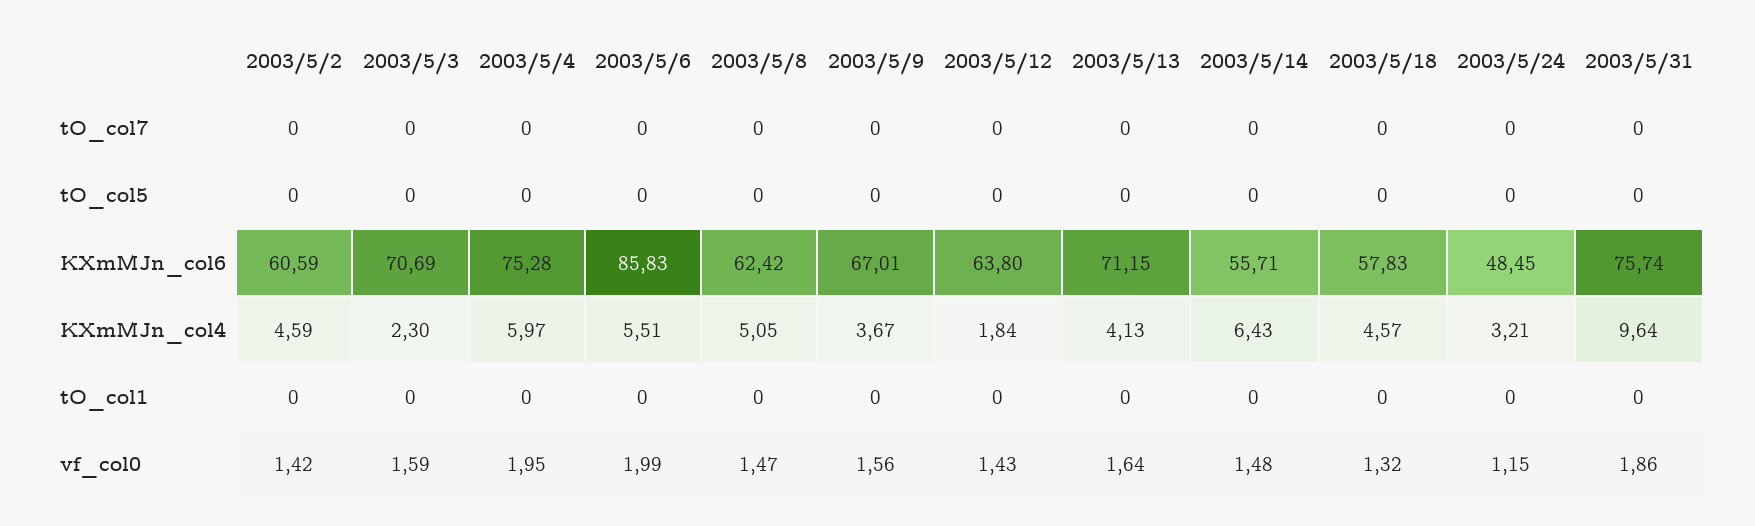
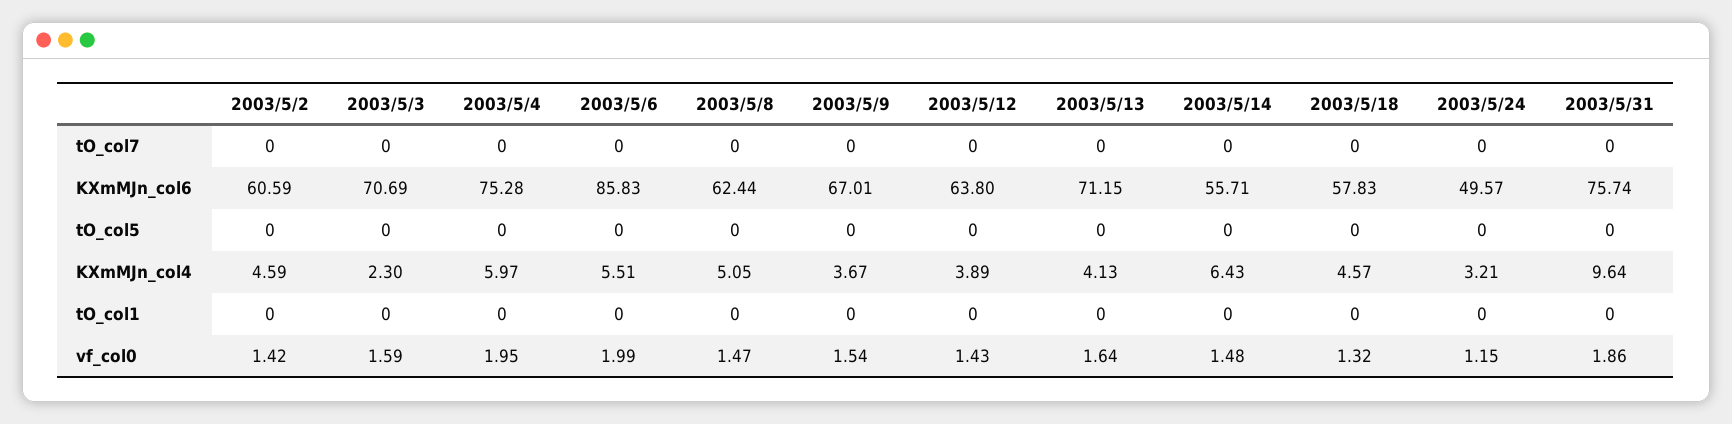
2003/5/8, KXmMJn_col6: 62.42 -> 62.44
2003/5/24, KXmMJn_col6: 48.45 -> 49.57
2003/5/12, KXmMJn_col4: 1.84 -> 3.89
2003/5/9, vf_col0: 1.56 -> 1.54

